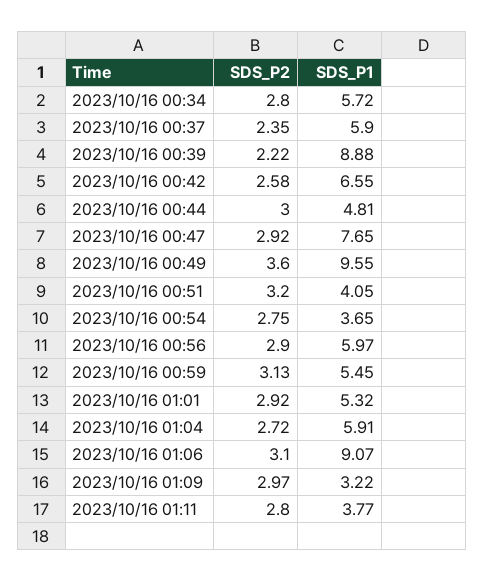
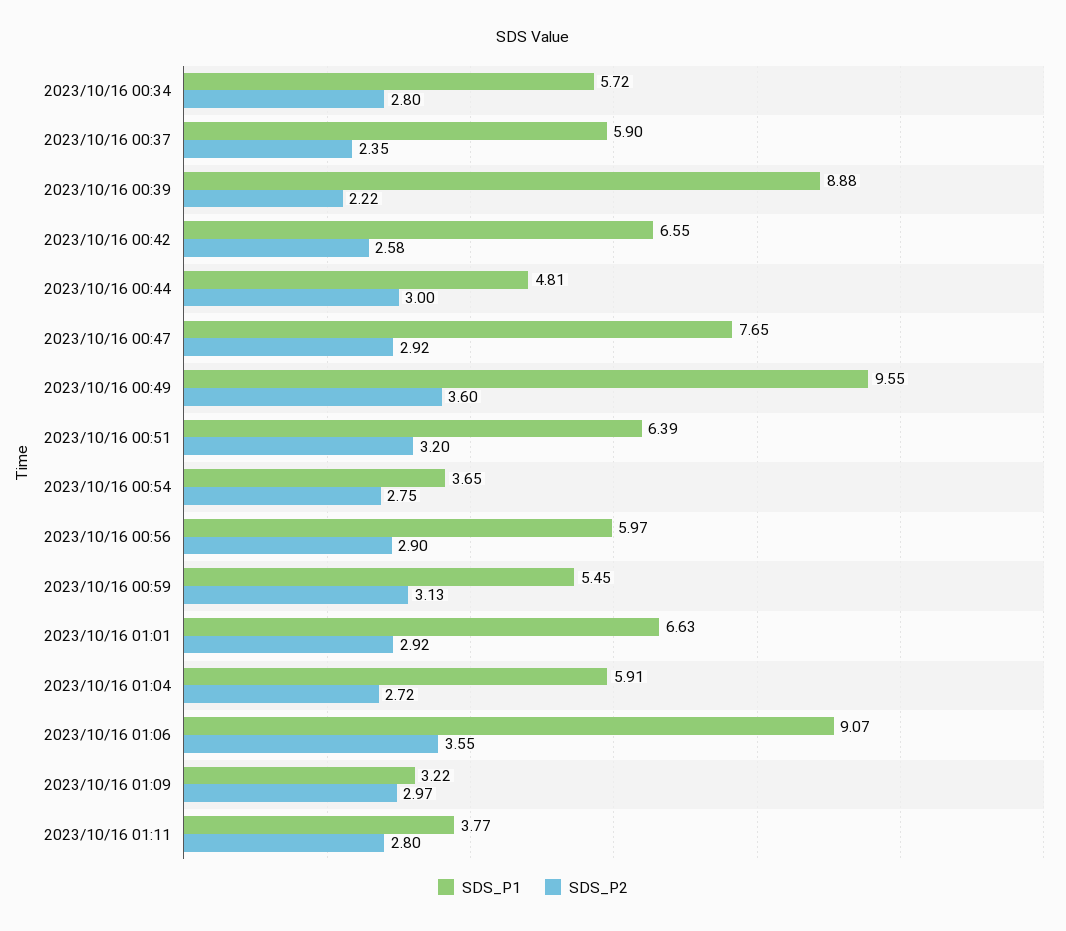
SDS_P1, 2023/10/16 00:51: 4.05 -> 6.39
SDS_P1, 2023/10/16 01:01: 5.32 -> 6.63
SDS_P2, 2023/10/16 01:06: 3.1 -> 3.55

